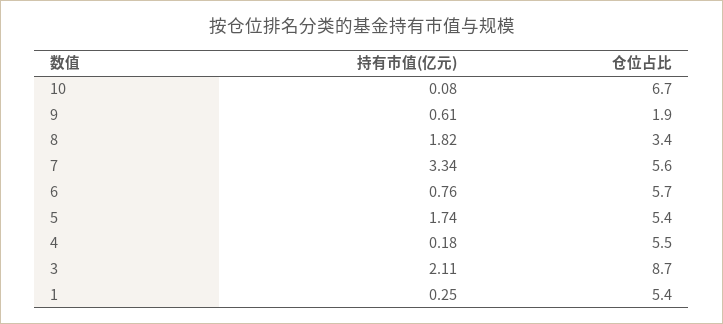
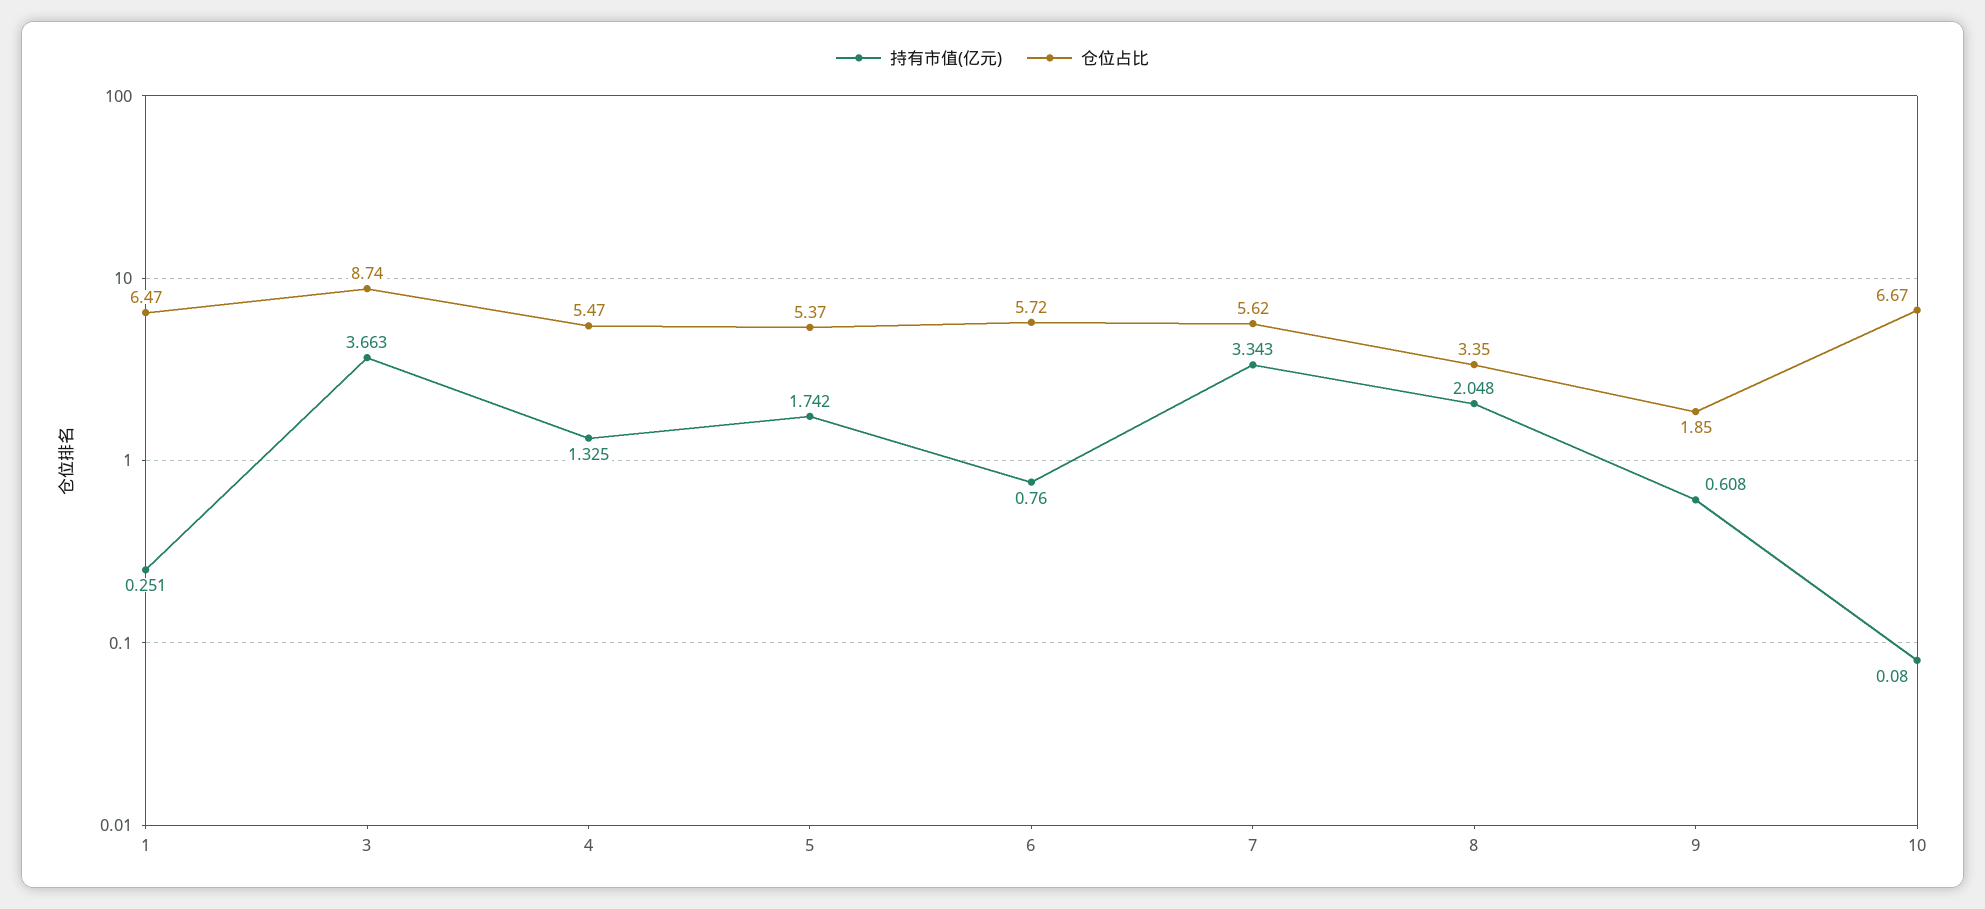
持有市值(亿元), 8: 1.82 -> 2.048
持有市值(亿元), 4: 0.18 -> 1.325
持有市值(亿元), 3: 2.11 -> 3.663
仓位占比, 1: 5.4 -> 6.47

